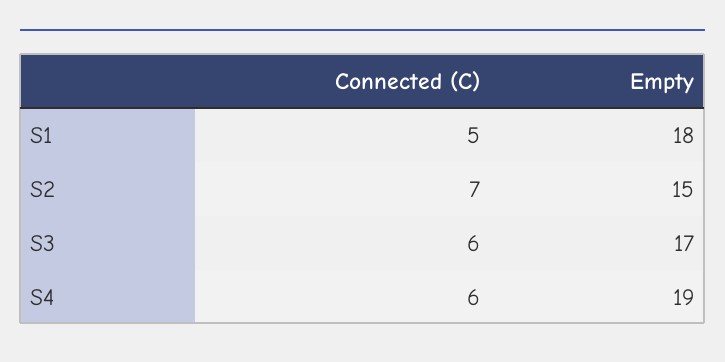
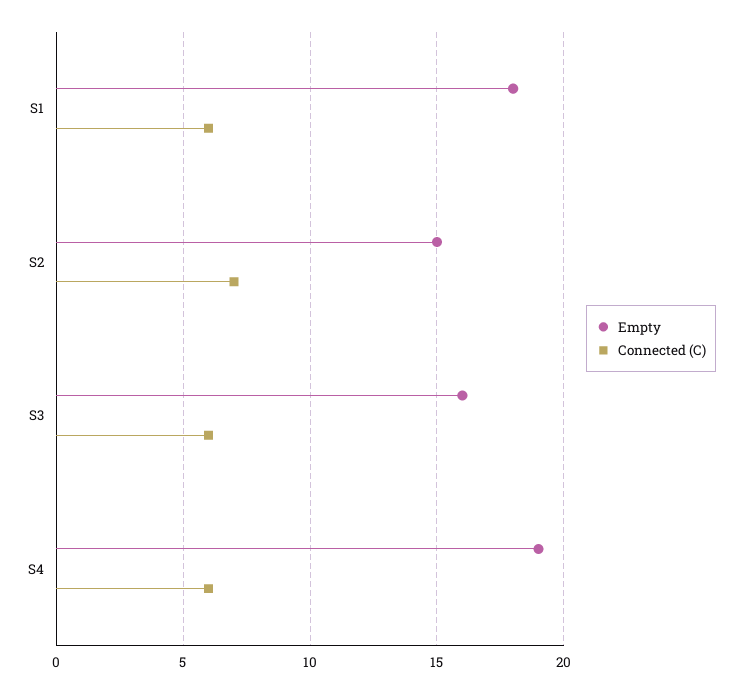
Connected (C), S1: 5 -> 6
Empty, S3: 17 -> 16

